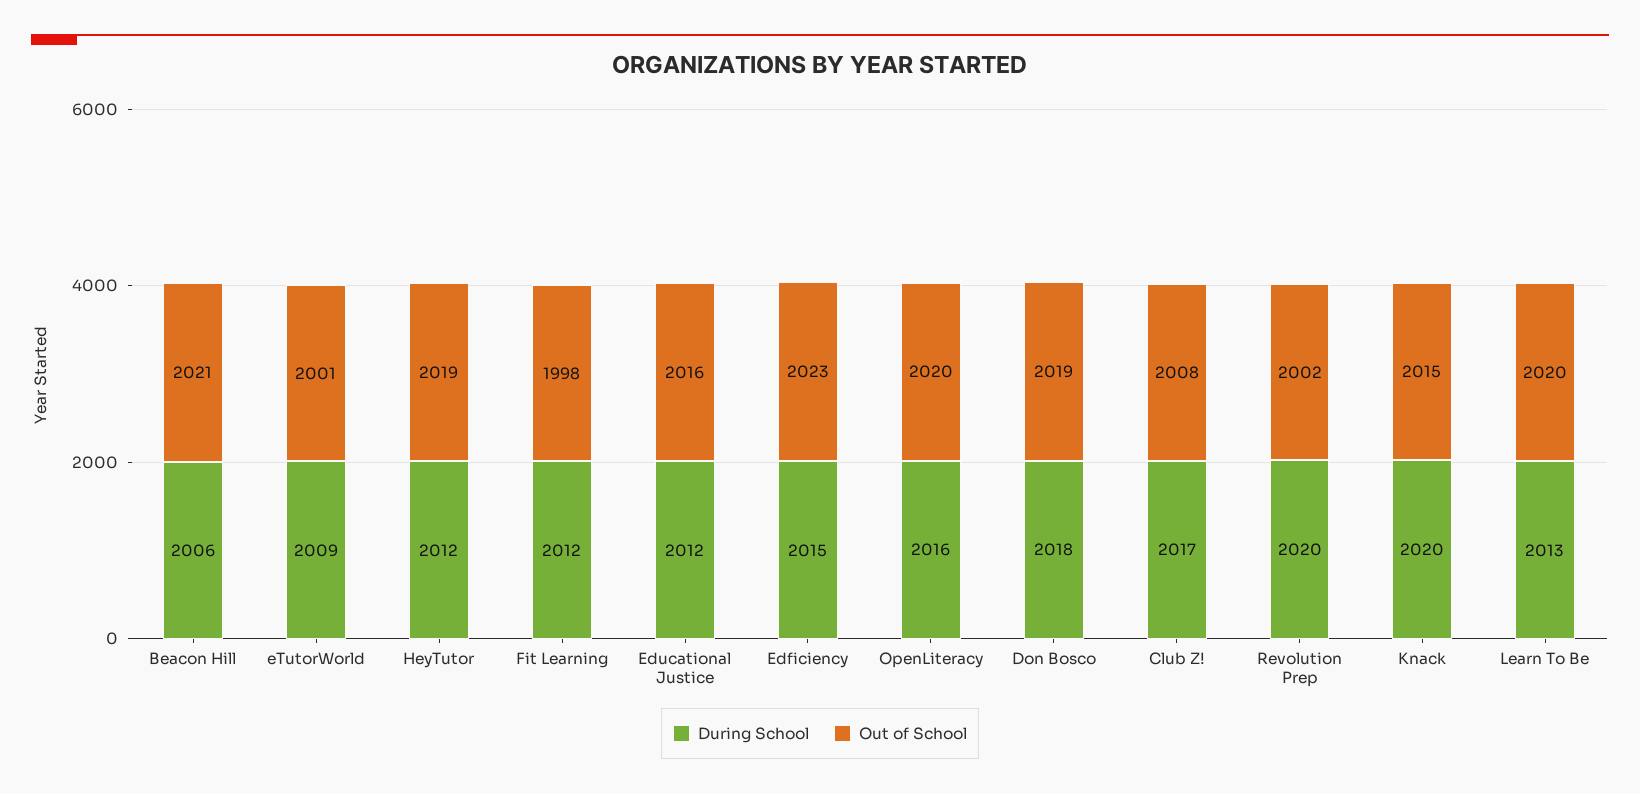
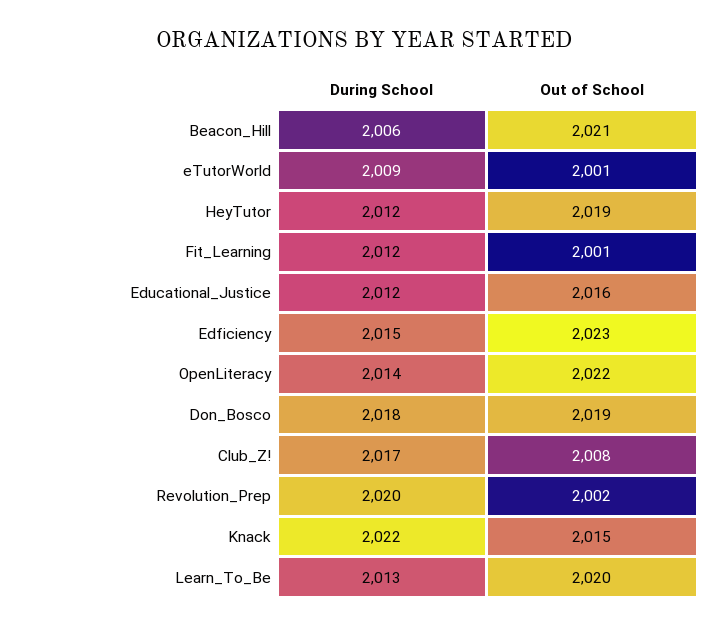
Out of School, Fit Learning: 1998 -> 2001
During School, OpenLiteracy: 2016 -> 2014
Out of School, OpenLiteracy: 2020 -> 2022
During School, Knack: 2020 -> 2022

